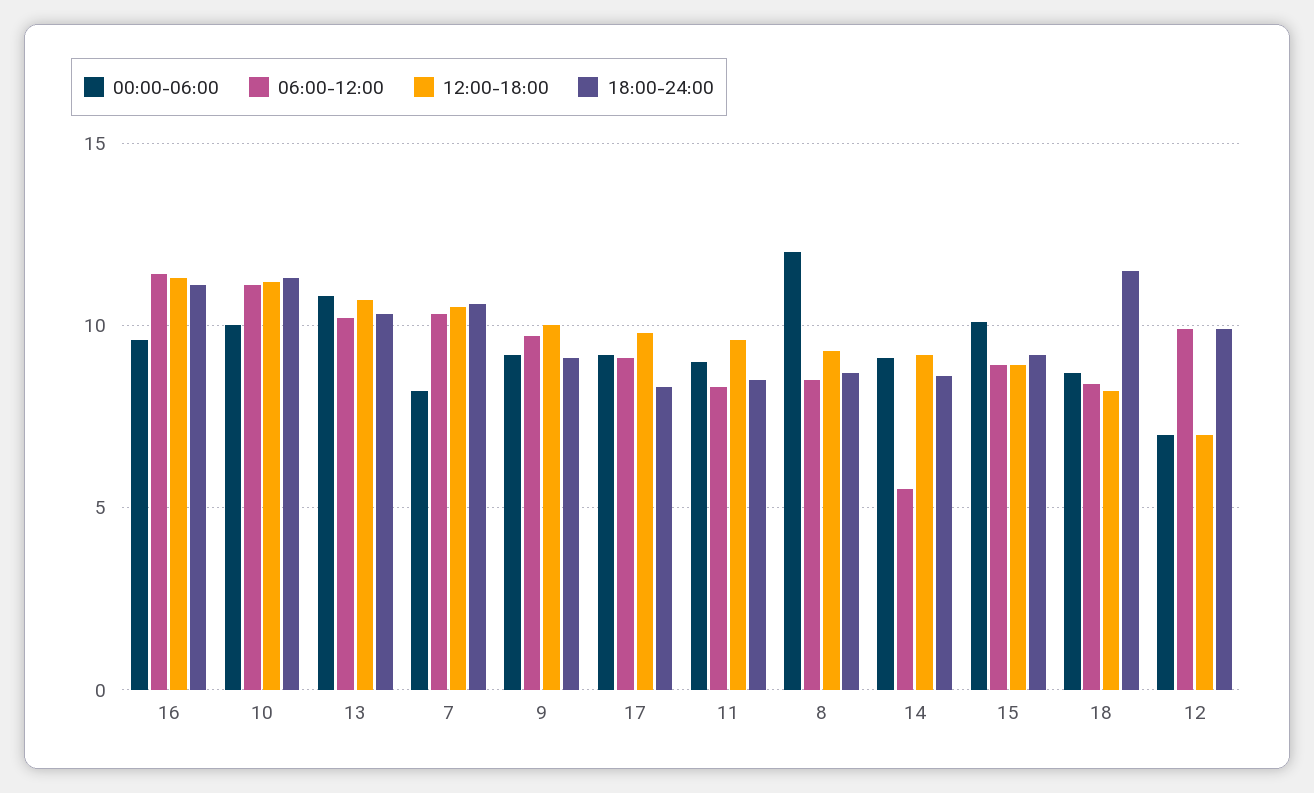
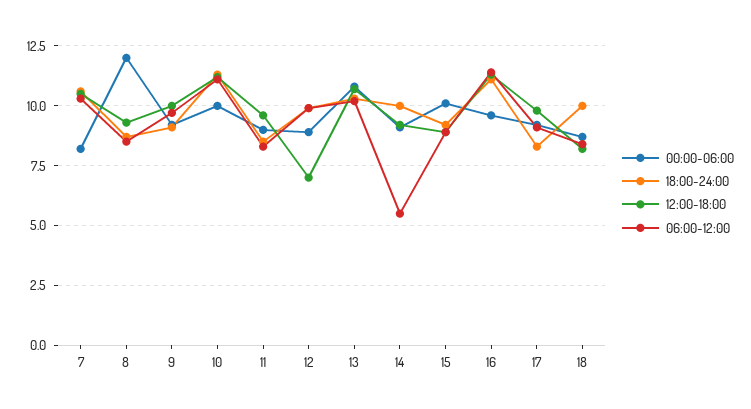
18:00-24:00, 14: 8.5 -> 10
18:00-24:00, 18: 11.5 -> 10
00:00-06:00, 12: 7 -> 9

